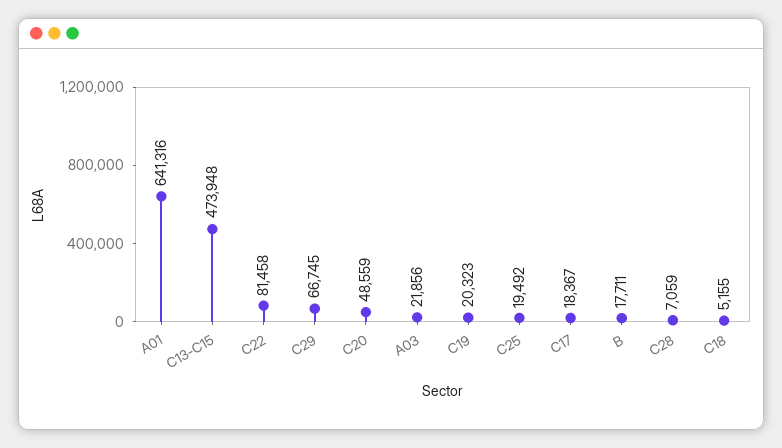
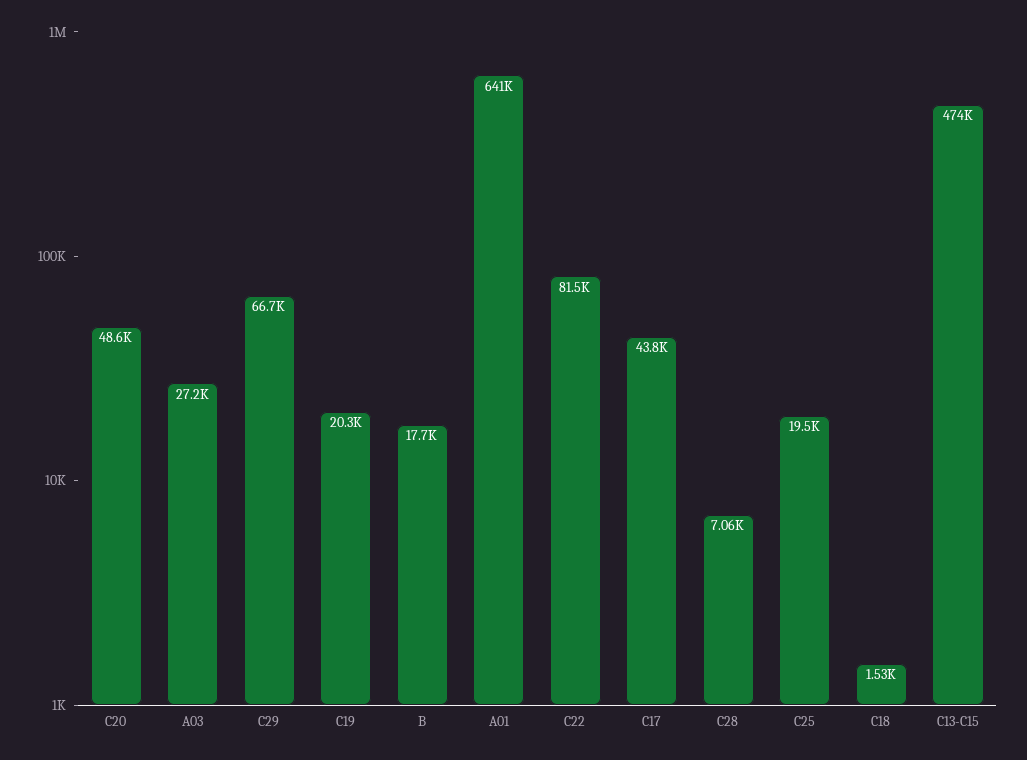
A03: 21856 -> 27200
C17: 18367 -> 43800
C18: 5155 -> 1530

